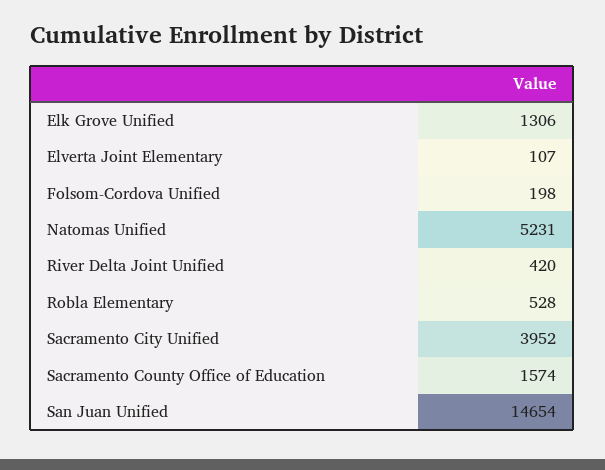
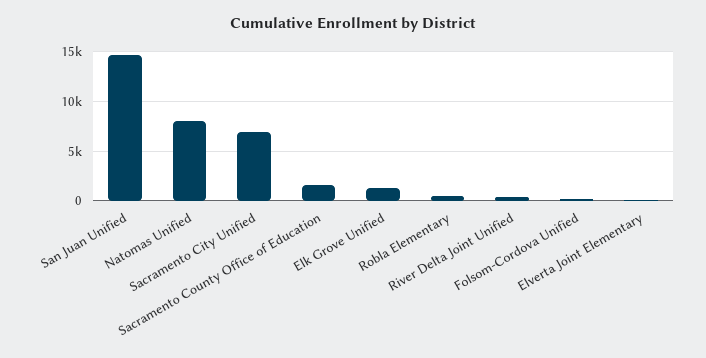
Natomas Unified: 5231 -> 8000
Sacramento City Unified: 3952 -> 7000

